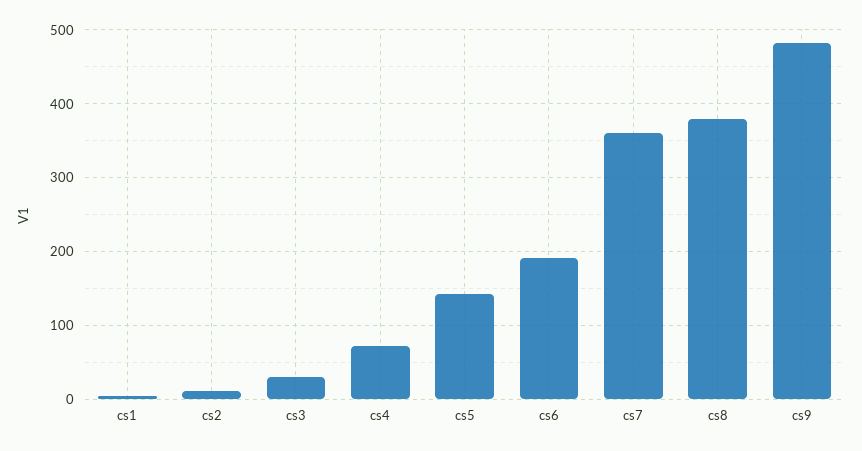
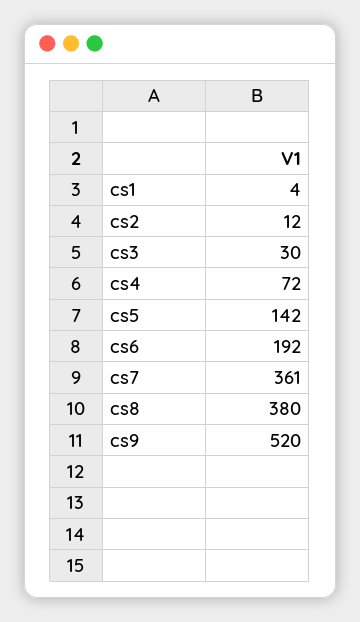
cs9: 480 -> 520

